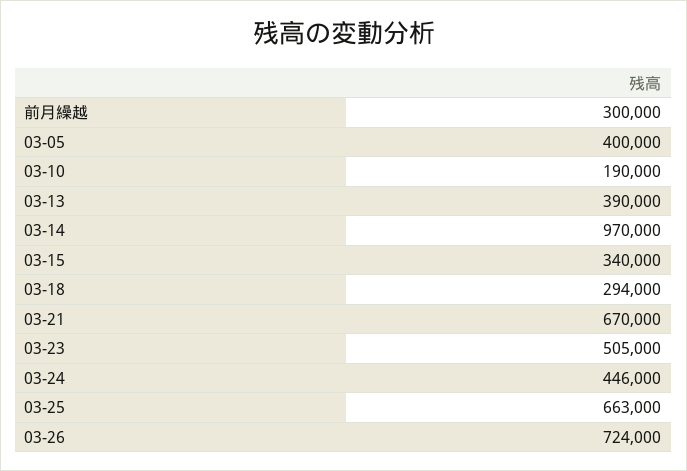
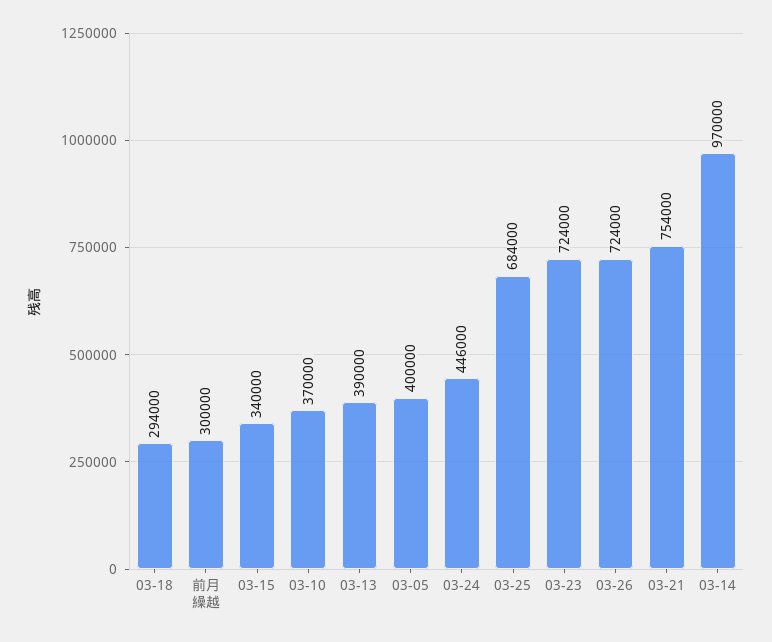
03-10: 190000 -> 370000
03-21: 670000 -> 754000
03-23: 505000 -> 724000
03-25: 663000 -> 684000

